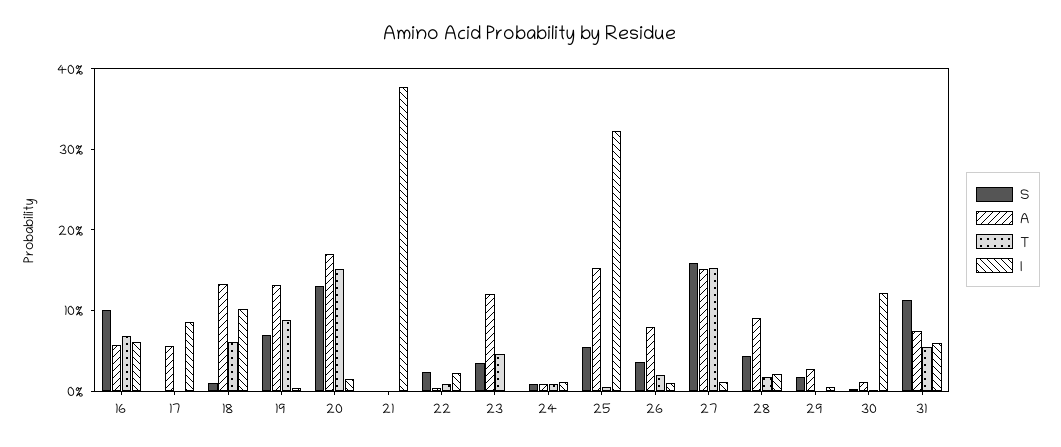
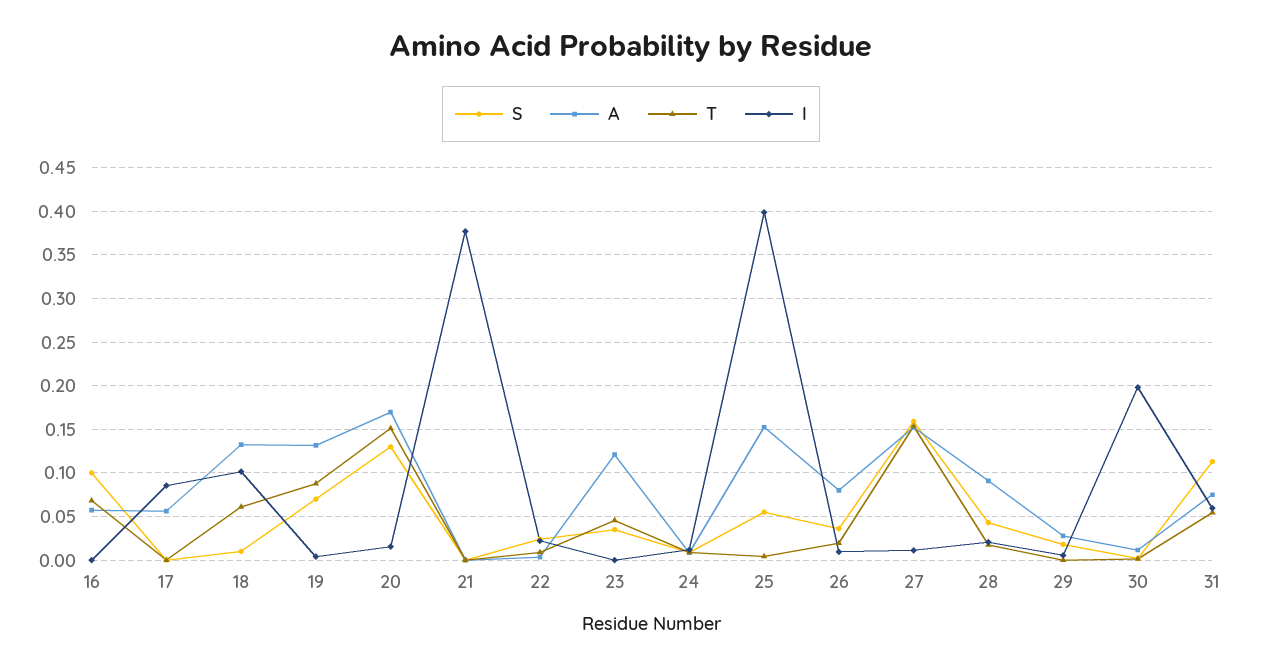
I, 16: 0.06 -> 0
I, 25: 0.32 -> 0.4
I, 30: 0.12 -> 0.2

